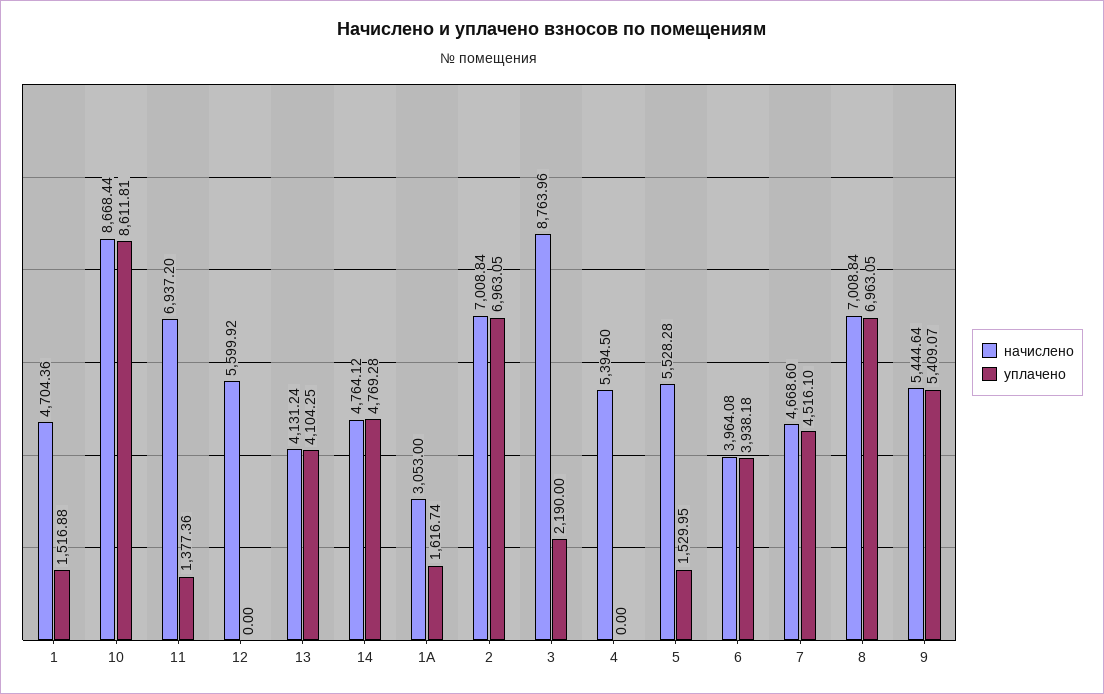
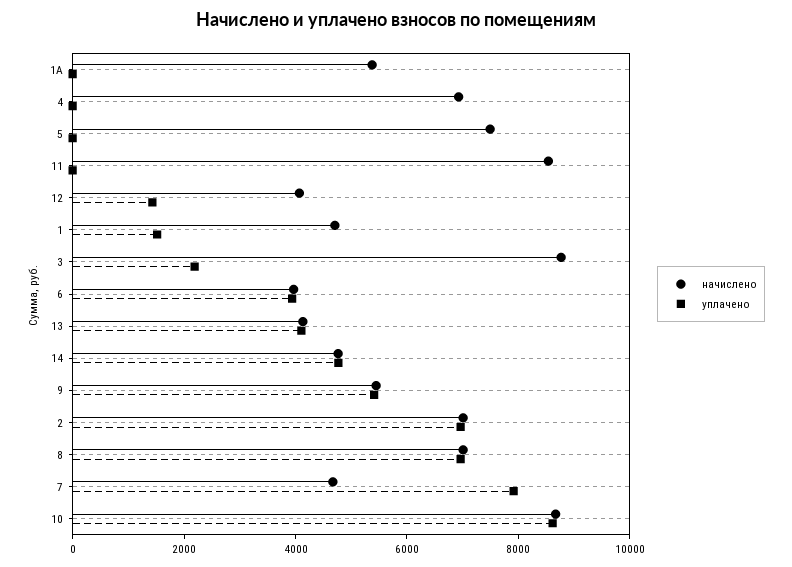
начислено, 11: 6937.2 -> 8500
уплачено, 11: 1377.36 -> 0
начислено, 12: 5599.92 -> 4000
уплачено, 12: 0 -> 1500
начислено, 1А: 3053 -> 5500
уплачено, 1А: 1616.74 -> 0
начислено, 4: 5394.5 -> 7000
начислено, 5: 5528.28 -> 7500
уплачено, 5: 1529.95 -> 0
уплачено, 7: 4516.1 -> 8000

